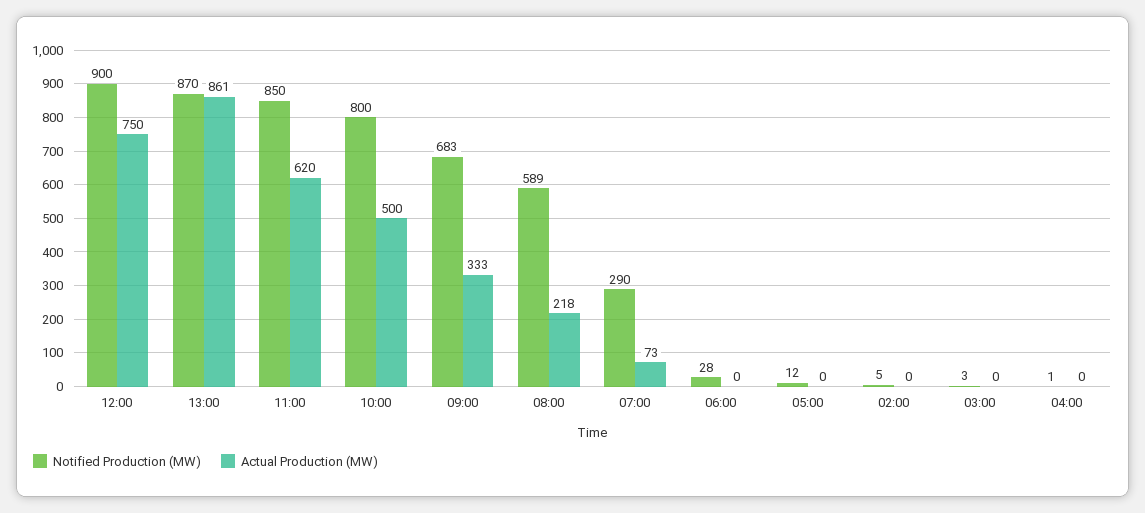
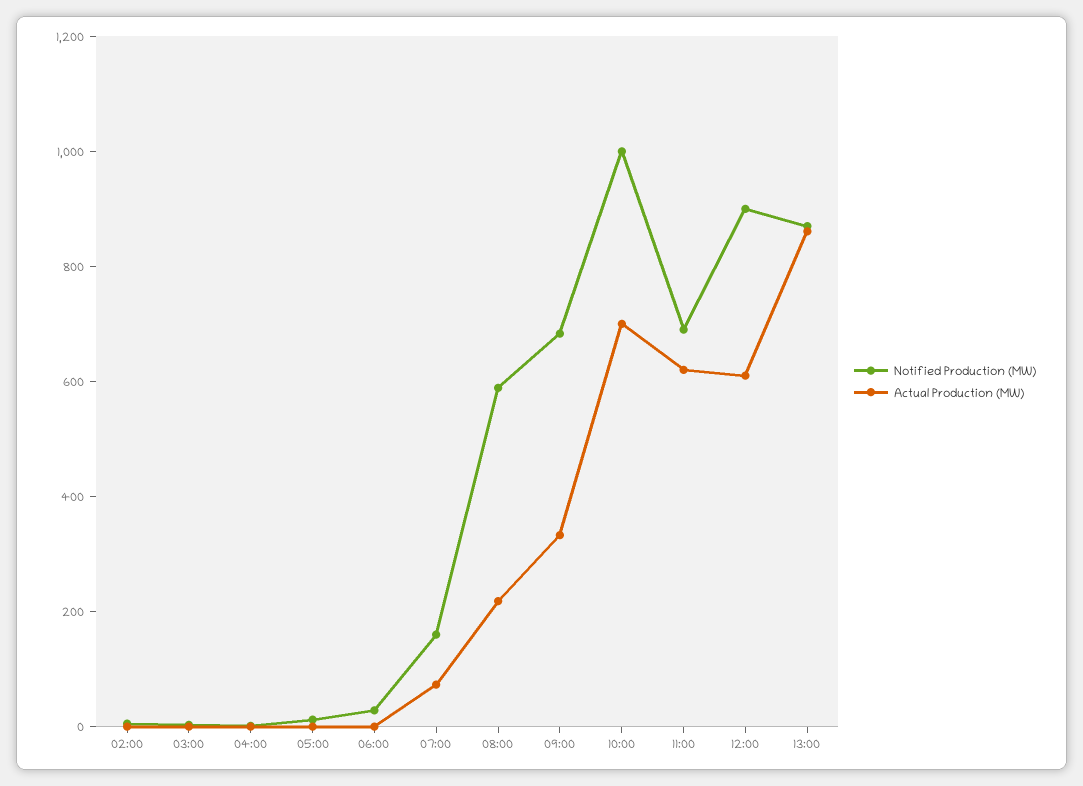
Actual Production (MW), 12:00: 750 -> 600
Notified Production (MW), 11:00: 850 -> 700
Notified Production (MW), 10:00: 800 -> 1000
Actual Production (MW), 10:00: 500 -> 700
Notified Production (MW), 07:00: 290 -> 150

